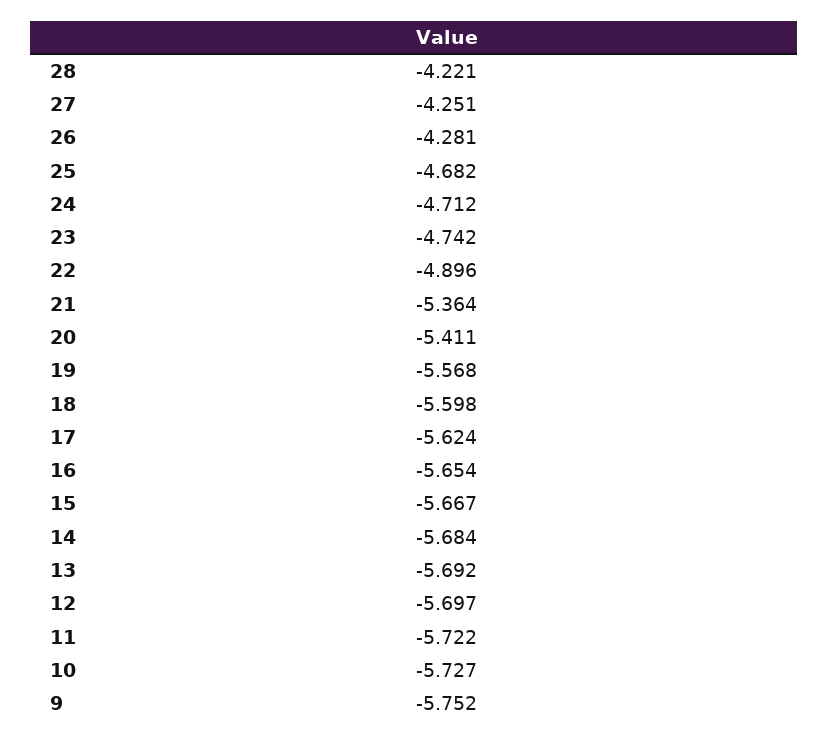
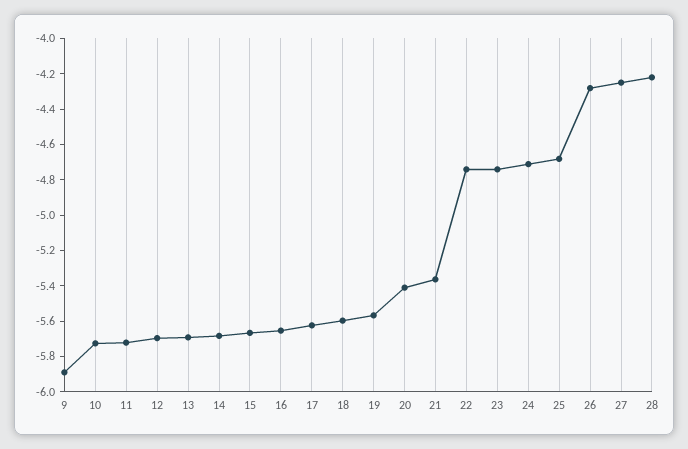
22: -4.896 -> -4.75
9: -5.752 -> -5.9

